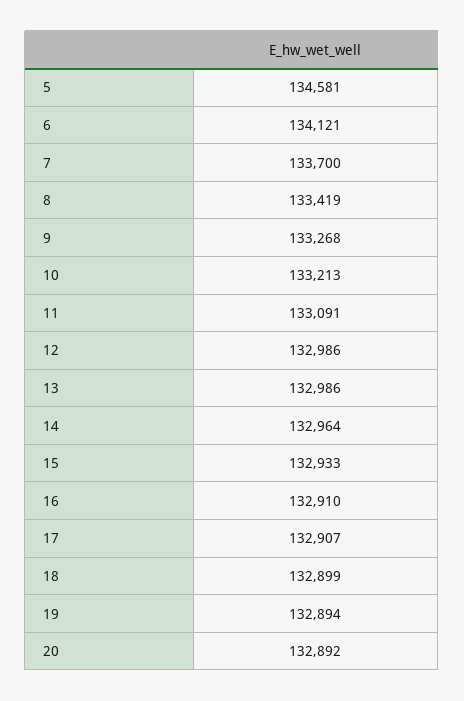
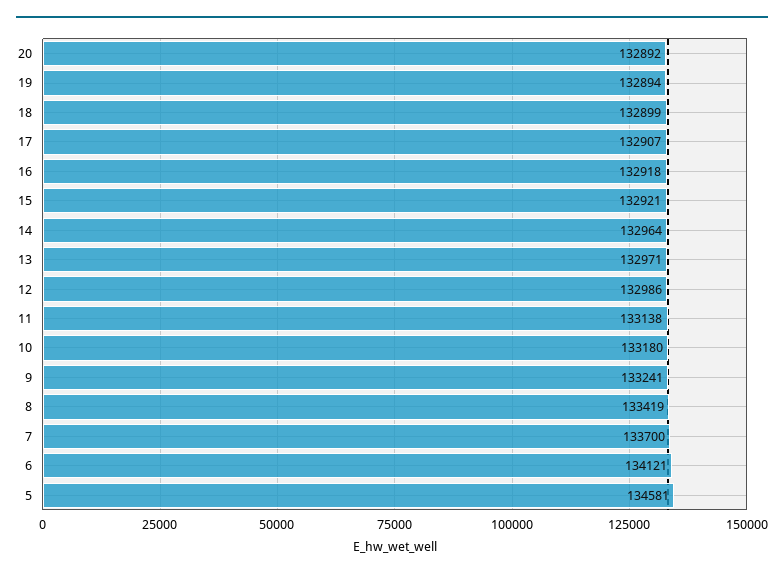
9: 133268 -> 133241
10: 133213 -> 133180
11: 133091 -> 133138
13: 132986 -> 132971
15: 132933 -> 132921
16: 132910 -> 132918

